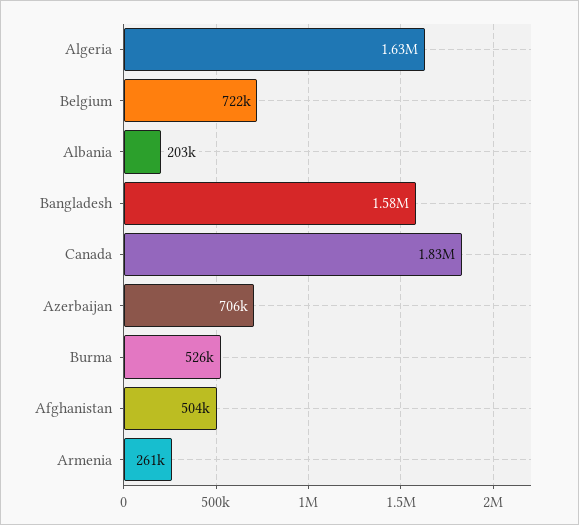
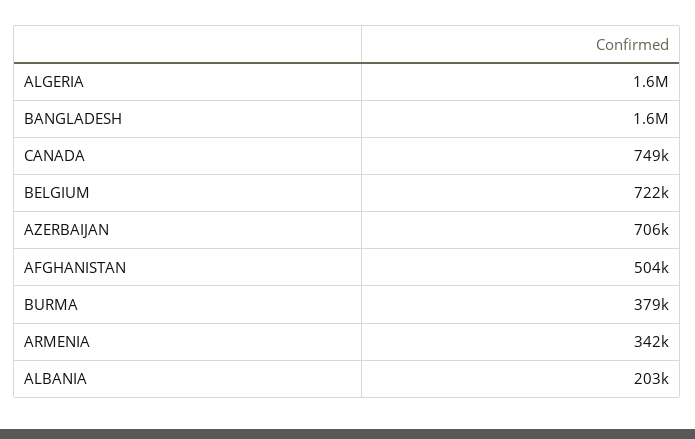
Canada: 1830000 -> 749000
Burma: 526000 -> 379000
Armenia: 261000 -> 342000

